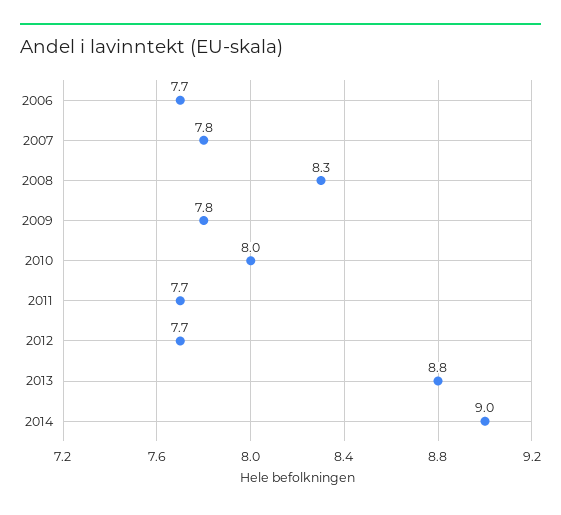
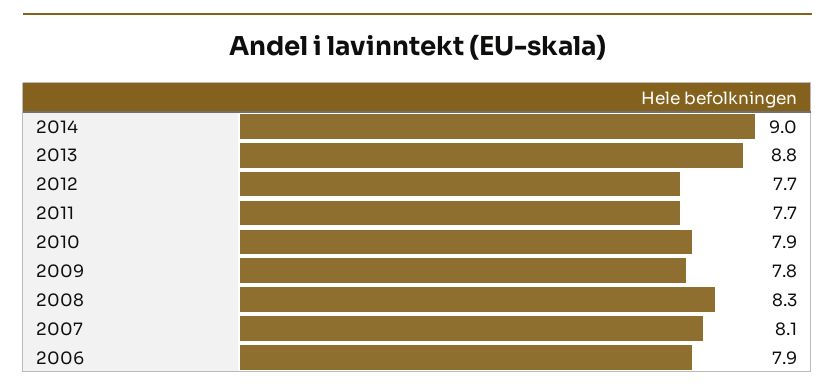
2006: 7.7 -> 7.9
2007: 7.8 -> 8.1
2010: 8 -> 7.9

